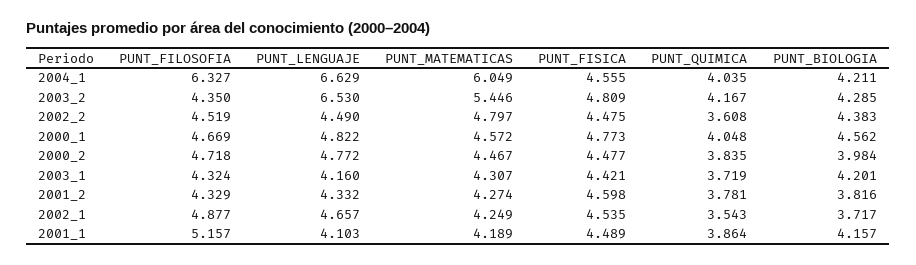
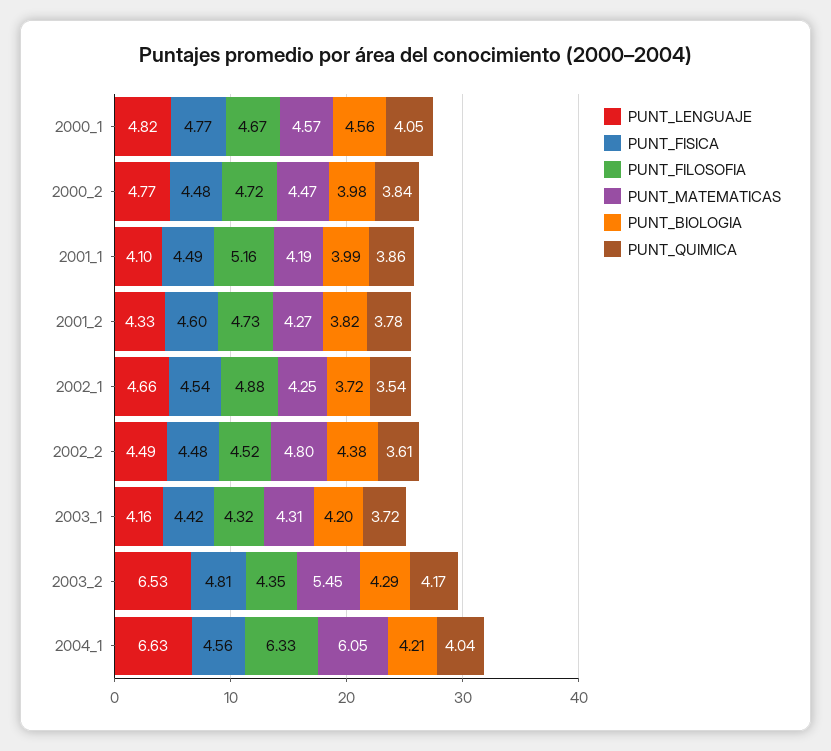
PUNT_FILOSOFIA, 2001_2: 4.329 -> 4.73
PUNT_BIOLOGIA, 2001_1: 4.157 -> 3.99

